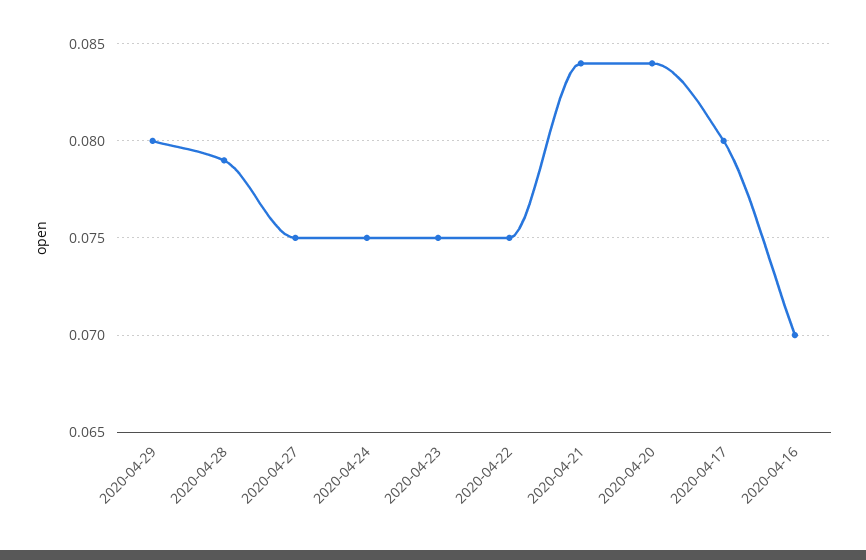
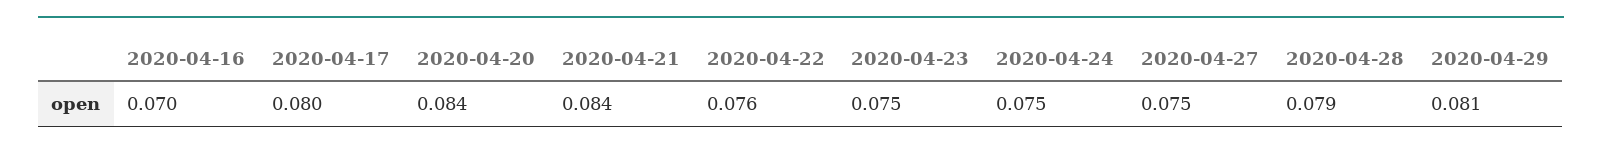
2020-04-29: 0.08 -> 0.081
2020-04-22: 0.075 -> 0.076

